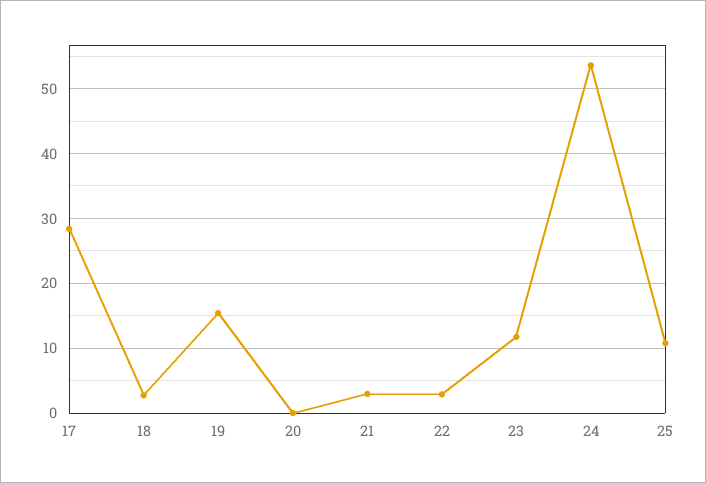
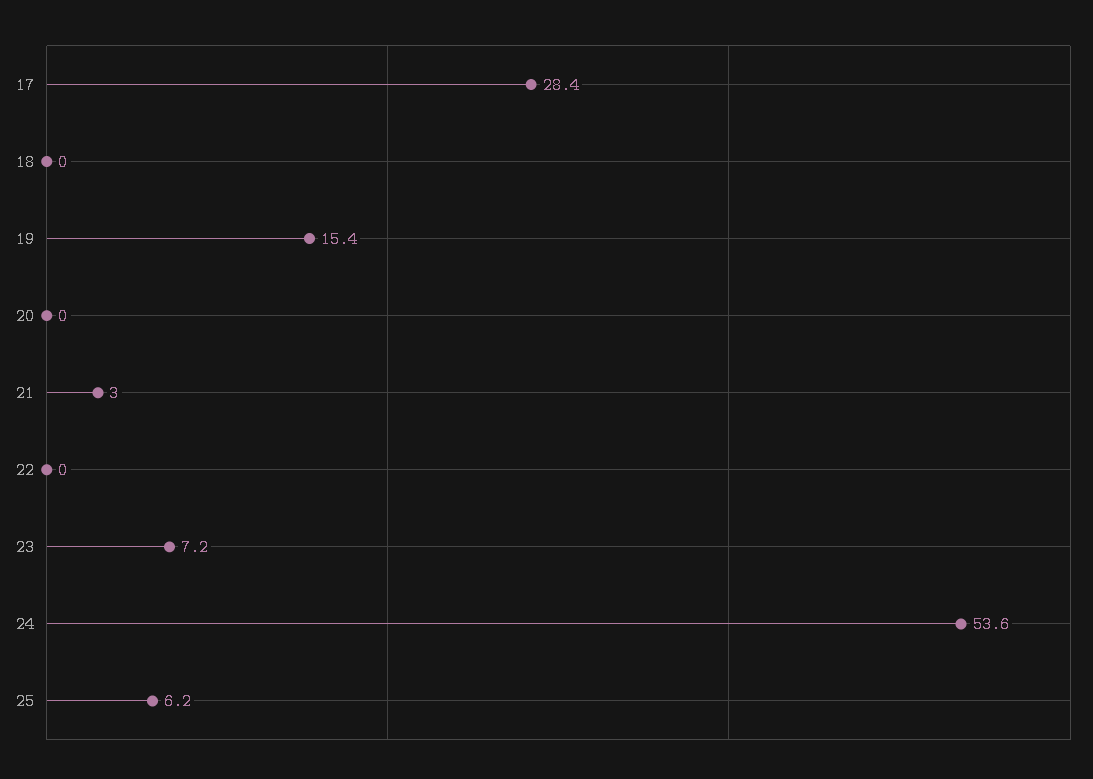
18: 3 -> 0
22: 3 -> 0
23: 12 -> 7.2
25: 11 -> 6.2

